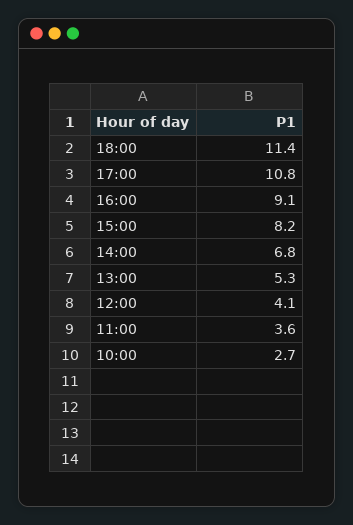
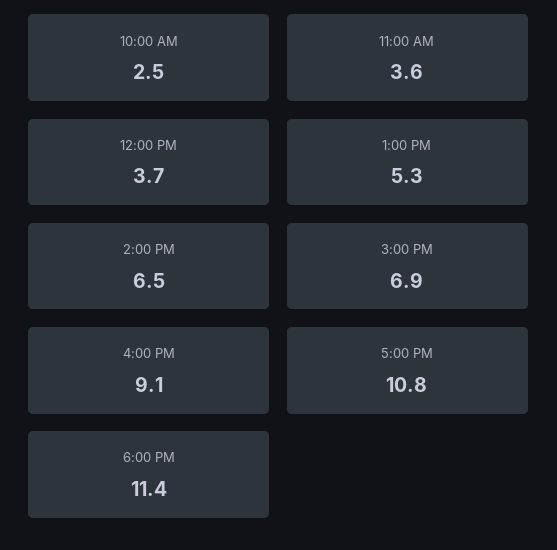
15:00: 8.2 -> 6.9
14:00: 6.8 -> 6.5
12:00: 4.1 -> 3.7
10:00: 2.7 -> 2.5

